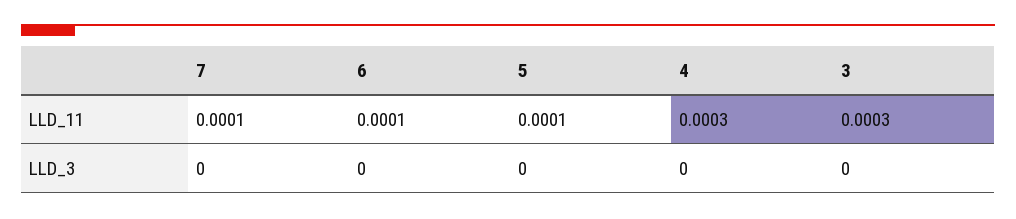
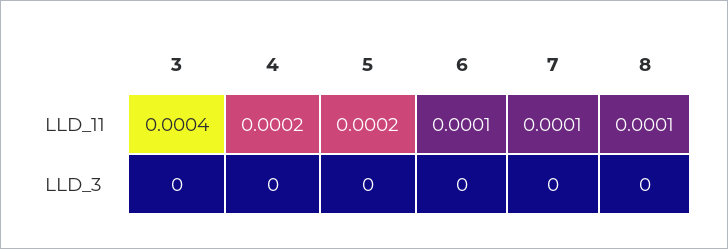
5, LLD_11: 0.0001 -> 0.0002
4, LLD_11: 0.0003 -> 0.0002
3, LLD_11: 0.0003 -> 0.0004
8, LLD_11: none -> 0.0001
8, LLD_3: none -> 0

